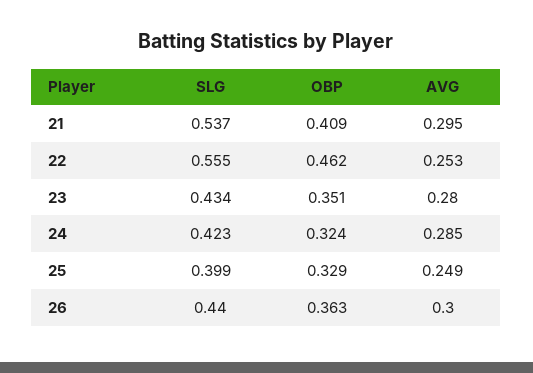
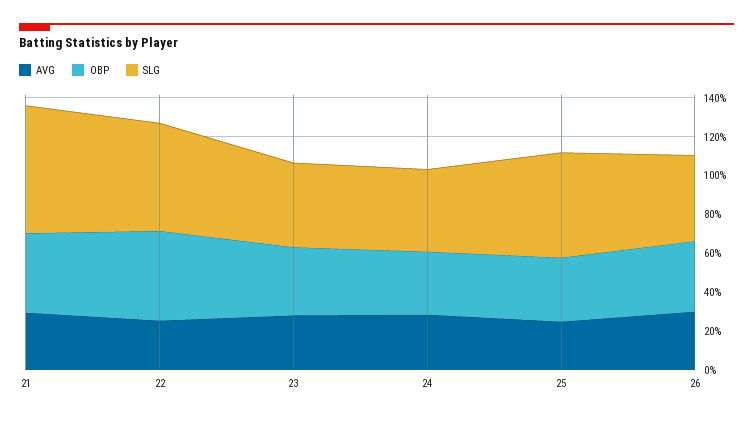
SLG, 21: 0.537 -> 0.65
SLG, 25: 0.399 -> 0.55

